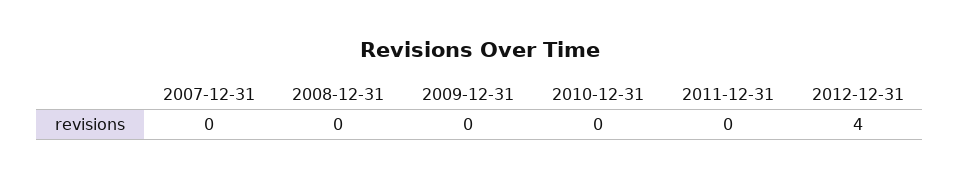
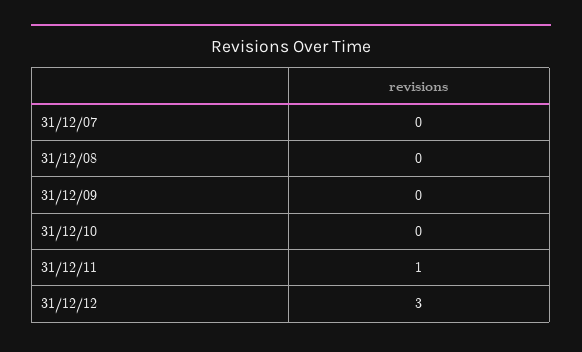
2011-12-31: 0 -> 1
2012-12-31: 4 -> 3

